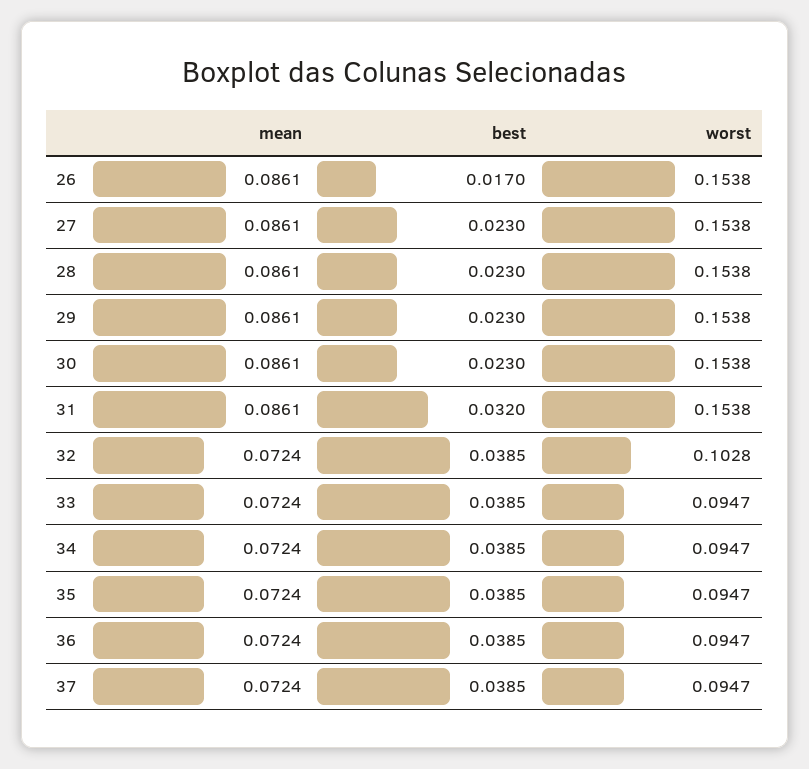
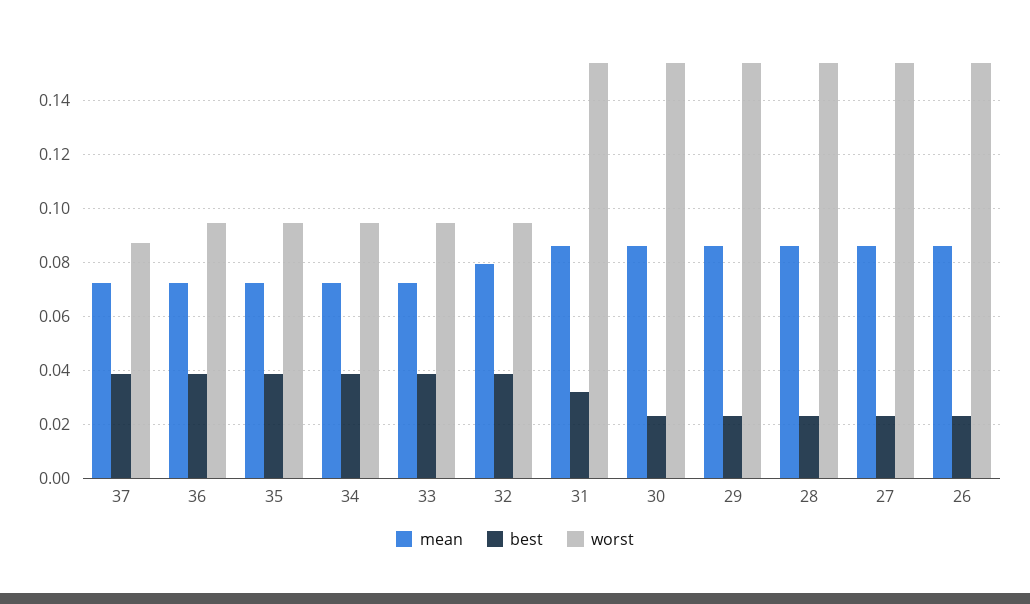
best, 26: 0.017 -> 0.0225
mean, 32: 0.0724 -> 0.08
worst, 32: 0.1028 -> 0.095
worst, 37: 0.0947 -> 0.0875

